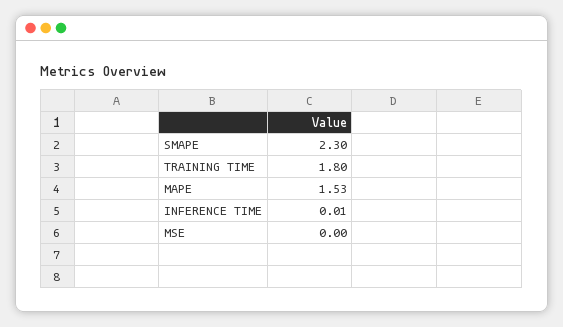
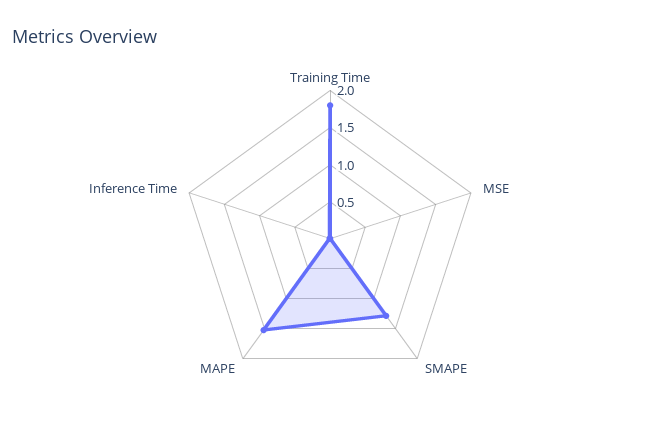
SMAPE: 2.3 -> 1.25

